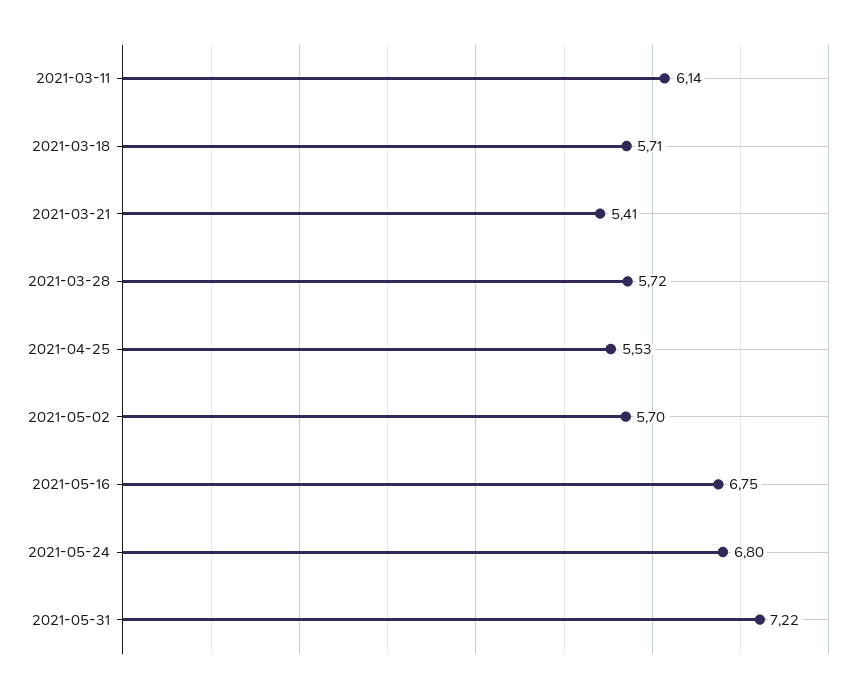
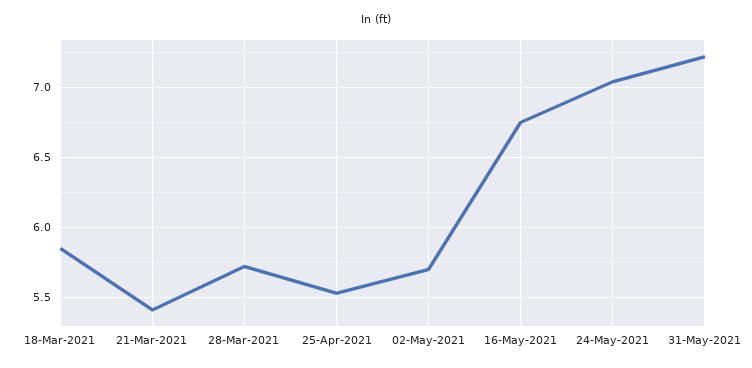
2021-03-11: 6.14 -> none
2021-03-18: 5.71 -> 5.85
2021-05-24: 6.8 -> 7.05

